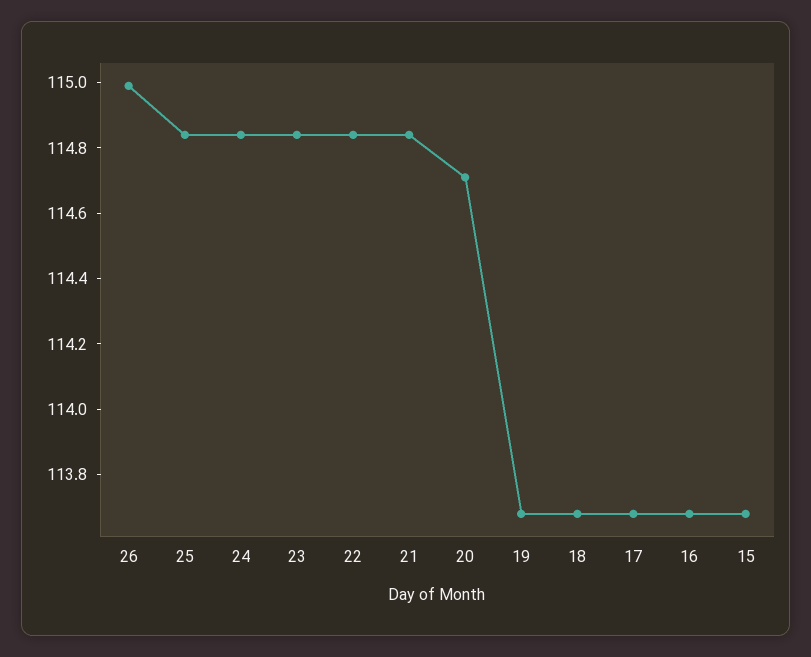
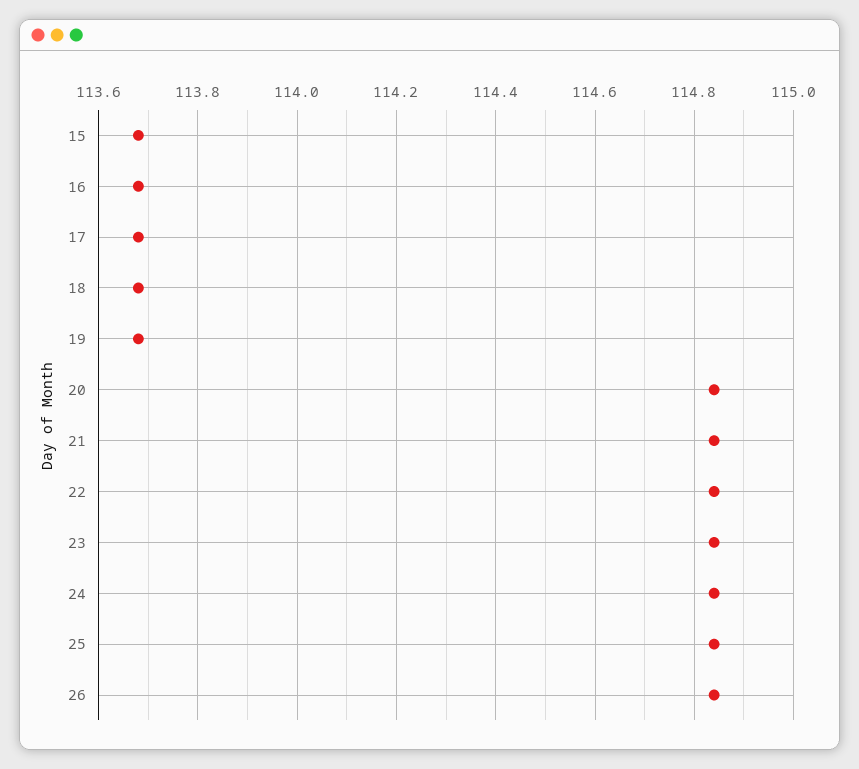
26: 115 -> 114.85
20: 114.7 -> 114.85

